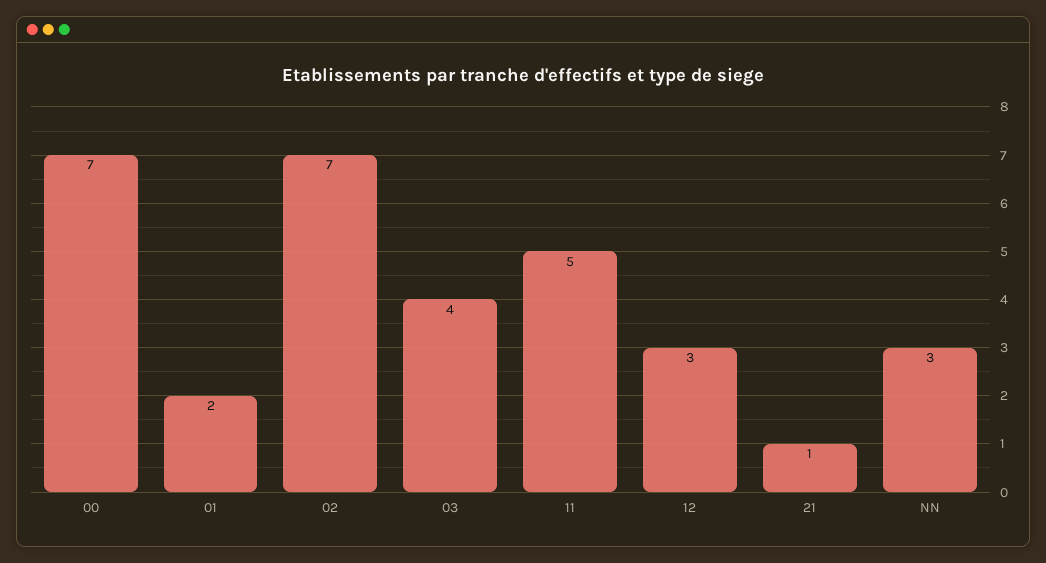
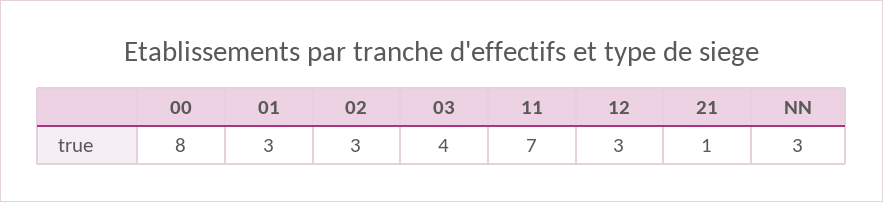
00: 7 -> 8
01: 2 -> 3
02: 7 -> 3
11: 5 -> 7

